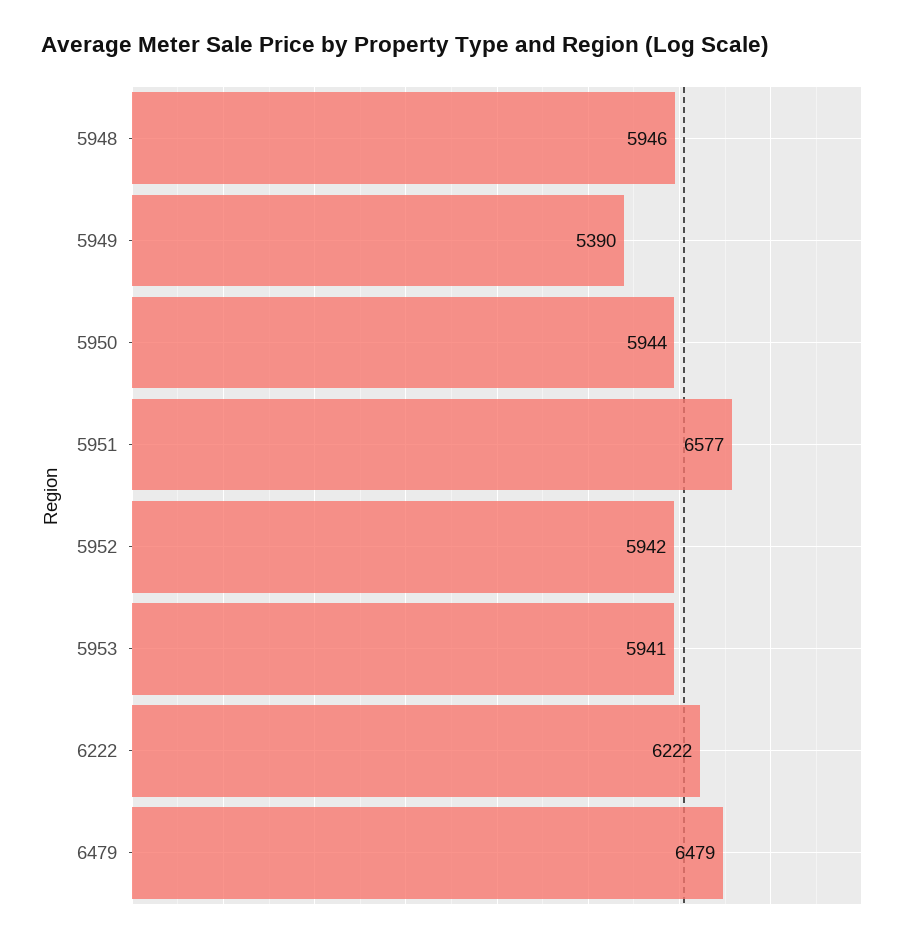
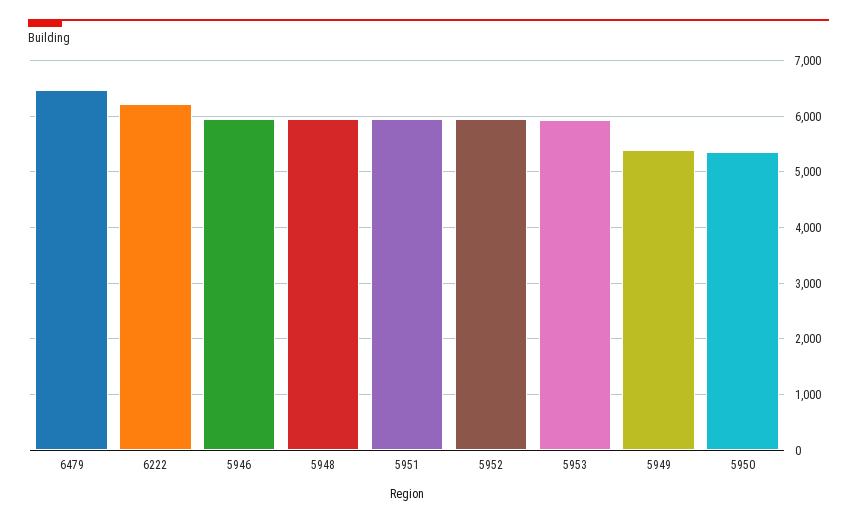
5950: 5944 -> 5400
5951: 6577 -> 6000
5946: none -> 6000

